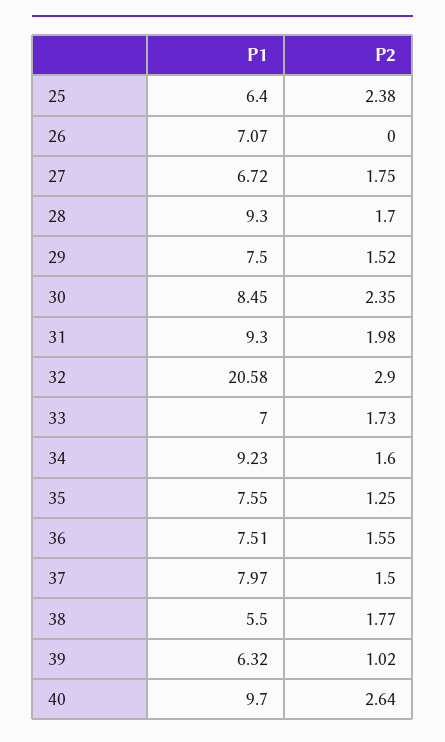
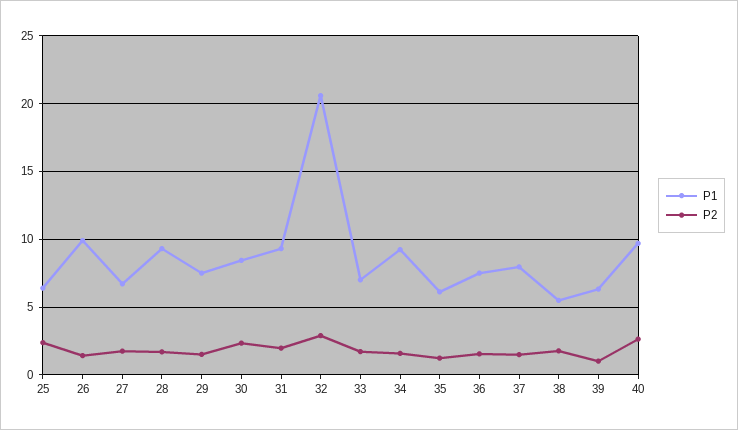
P1, 26: 7.07 -> 10
P2, 26: 0 -> 1.5
P1, 35: 7.55 -> 6

